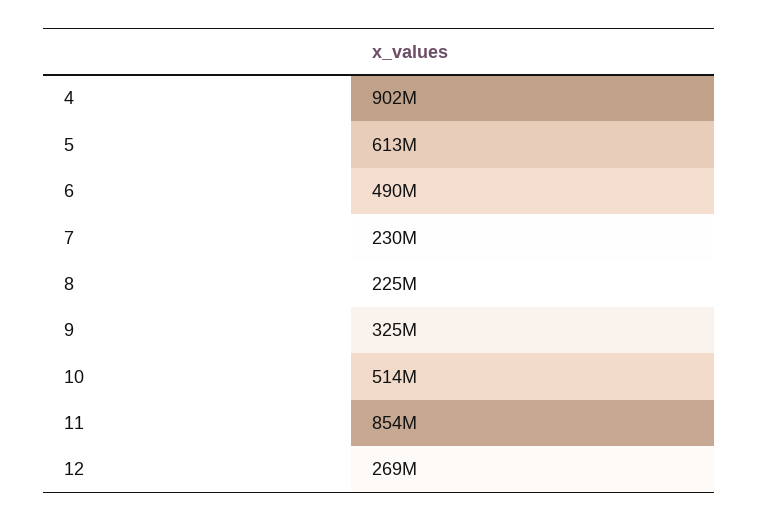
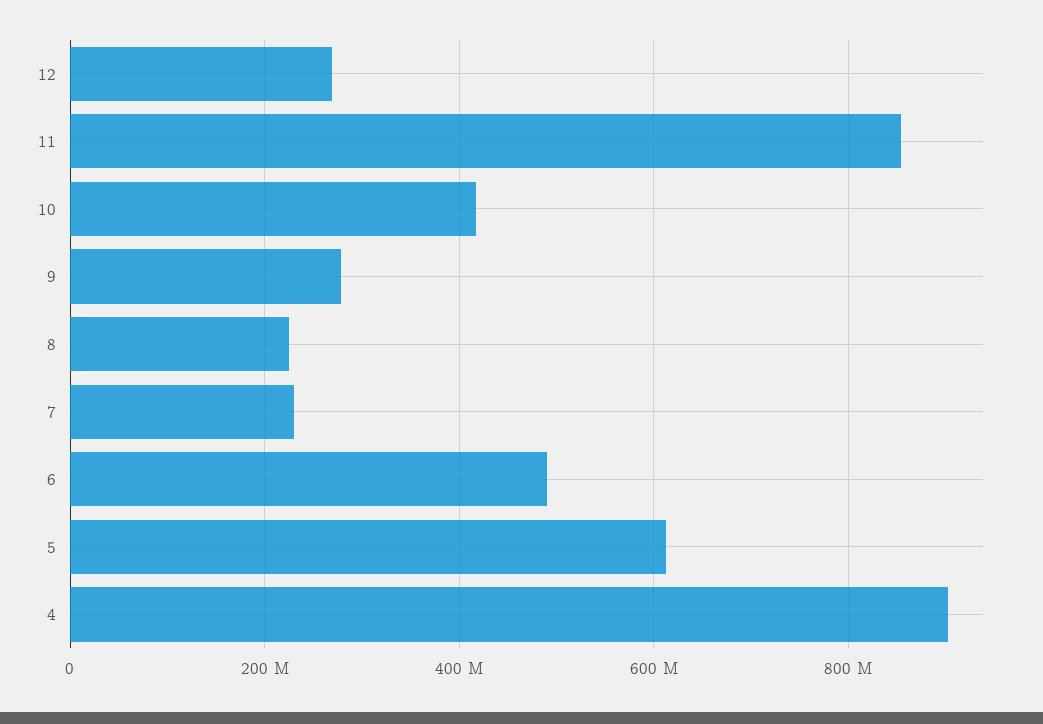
9: 325000000 -> 280000000
10: 514000000 -> 420000000

